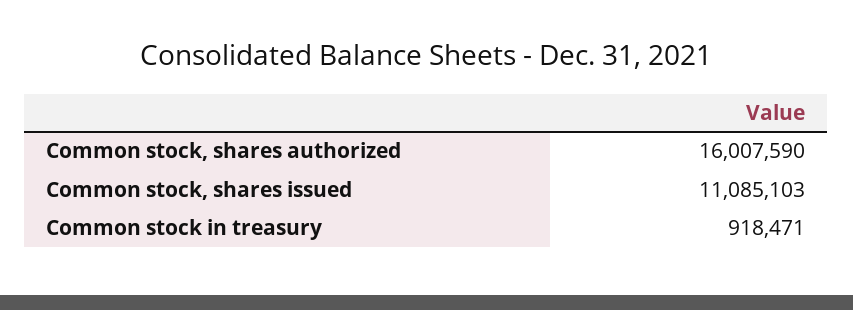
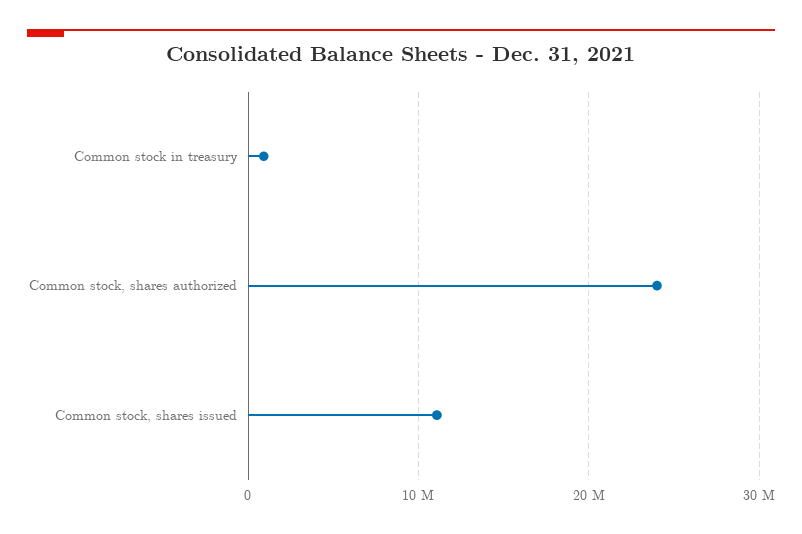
Common stock, shares authorized: 16007590 -> 24000000

